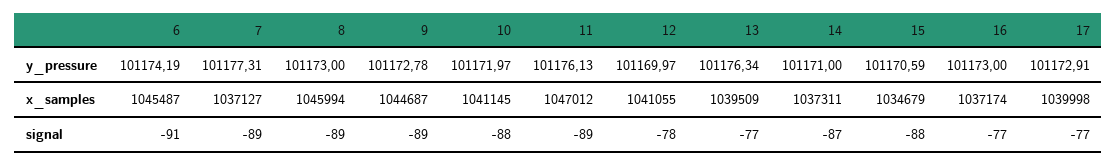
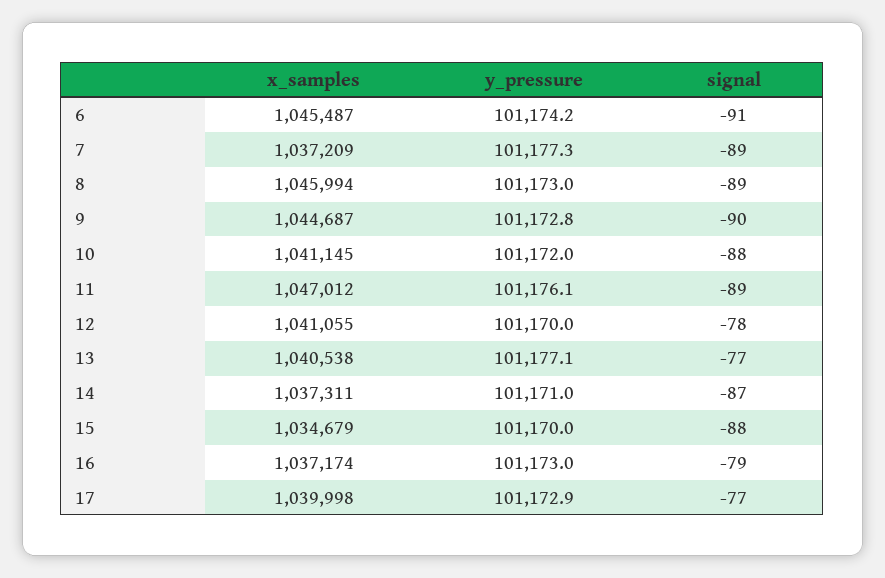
13, y_pressure: 101176.34 -> 101177.1
15, y_pressure: 101170.59 -> 101170
7, x_samples: 1037127 -> 1037209
13, x_samples: 1039509 -> 1040538
9, signal: -89 -> -90
16, signal: -77 -> -79

